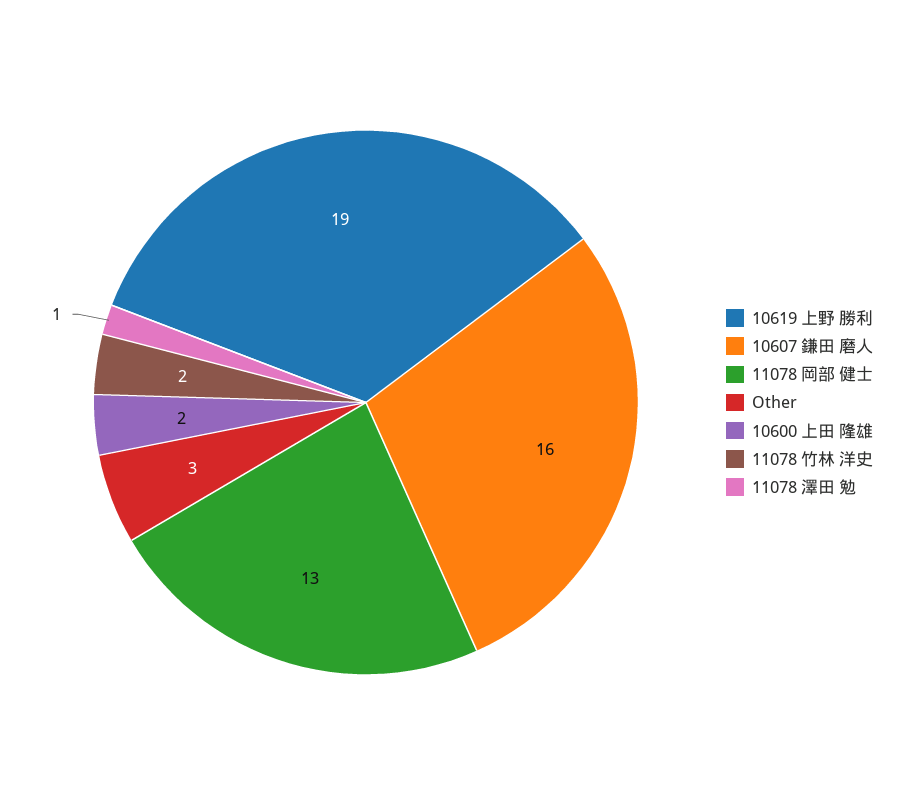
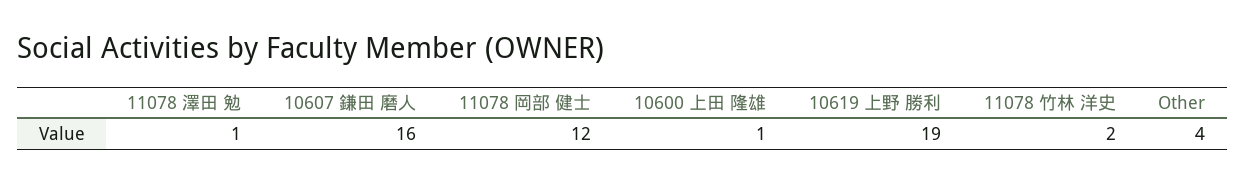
11078 岡部 健士: 13 -> 12
Other: 3 -> 4
10600 上田 隆雄: 2 -> 1

